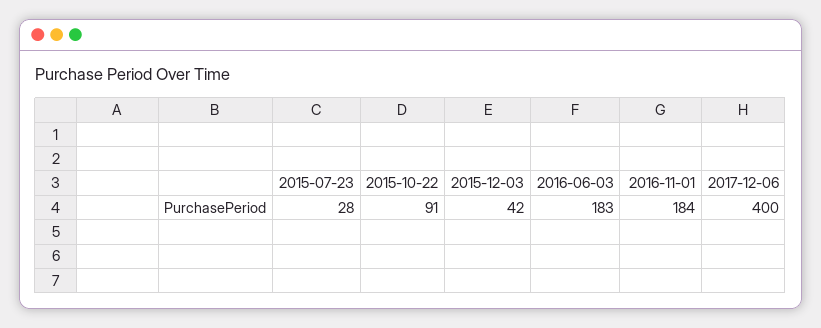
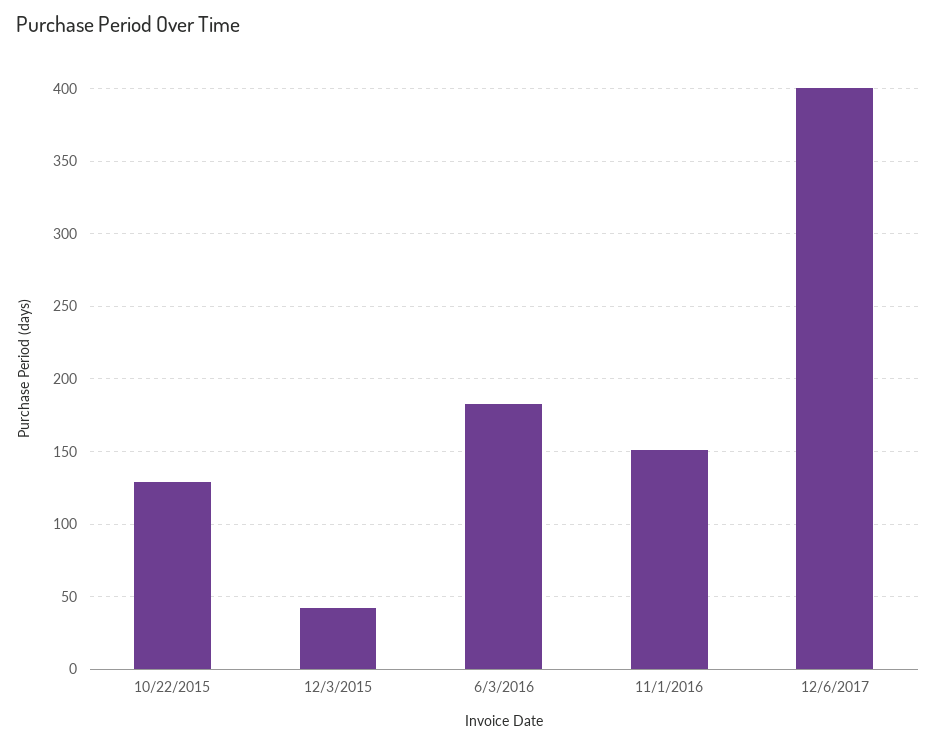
2015-07-23: 28 -> none
2015-10-22: 91 -> 130
2016-11-01: 184 -> 150

